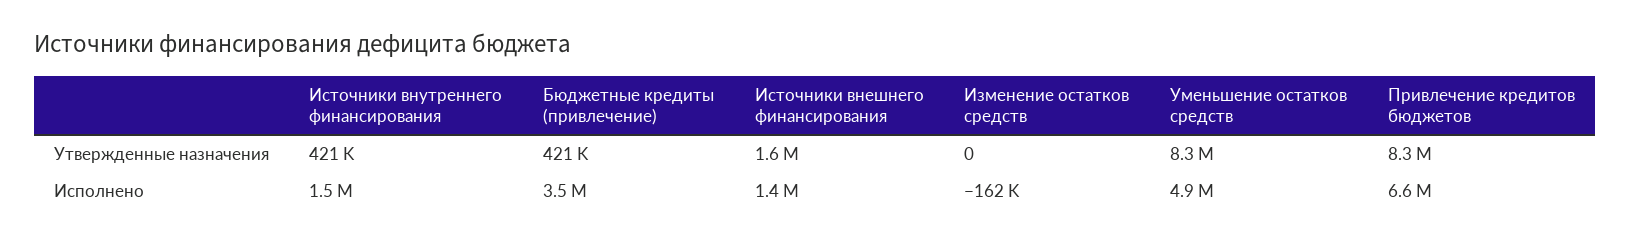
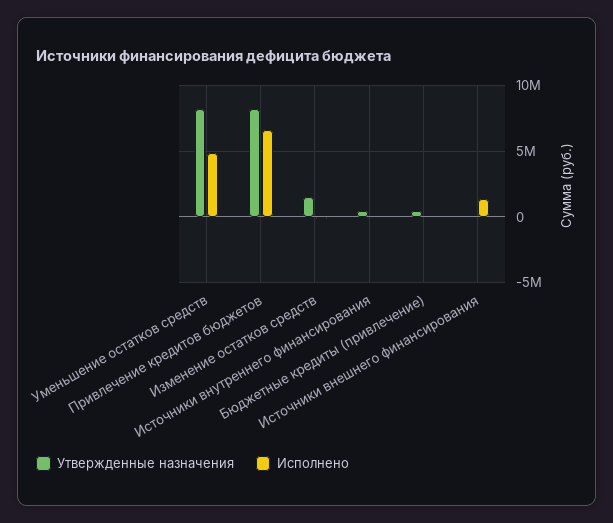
Утвержденные назначения, Источники внешнего финансирования: 1600000 -> 0
Утвержденные назначения, Изменение остатков средств: 0 -> 1500000
Исполнено, Источники внутреннего финансирования: 1500000 -> 0
Исполнено, Бюджетные кредиты (привлечение): 3500000 -> 0

